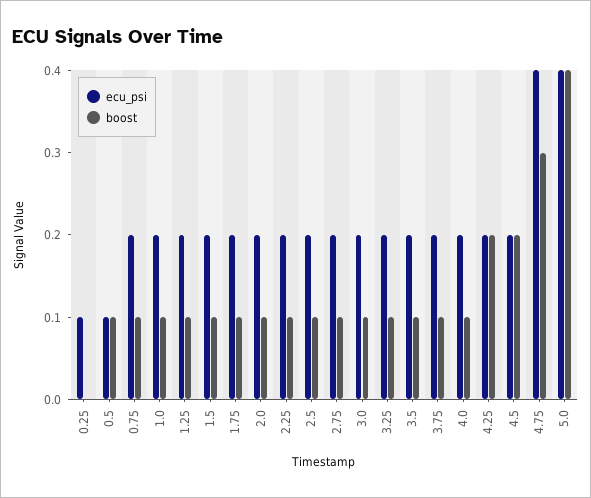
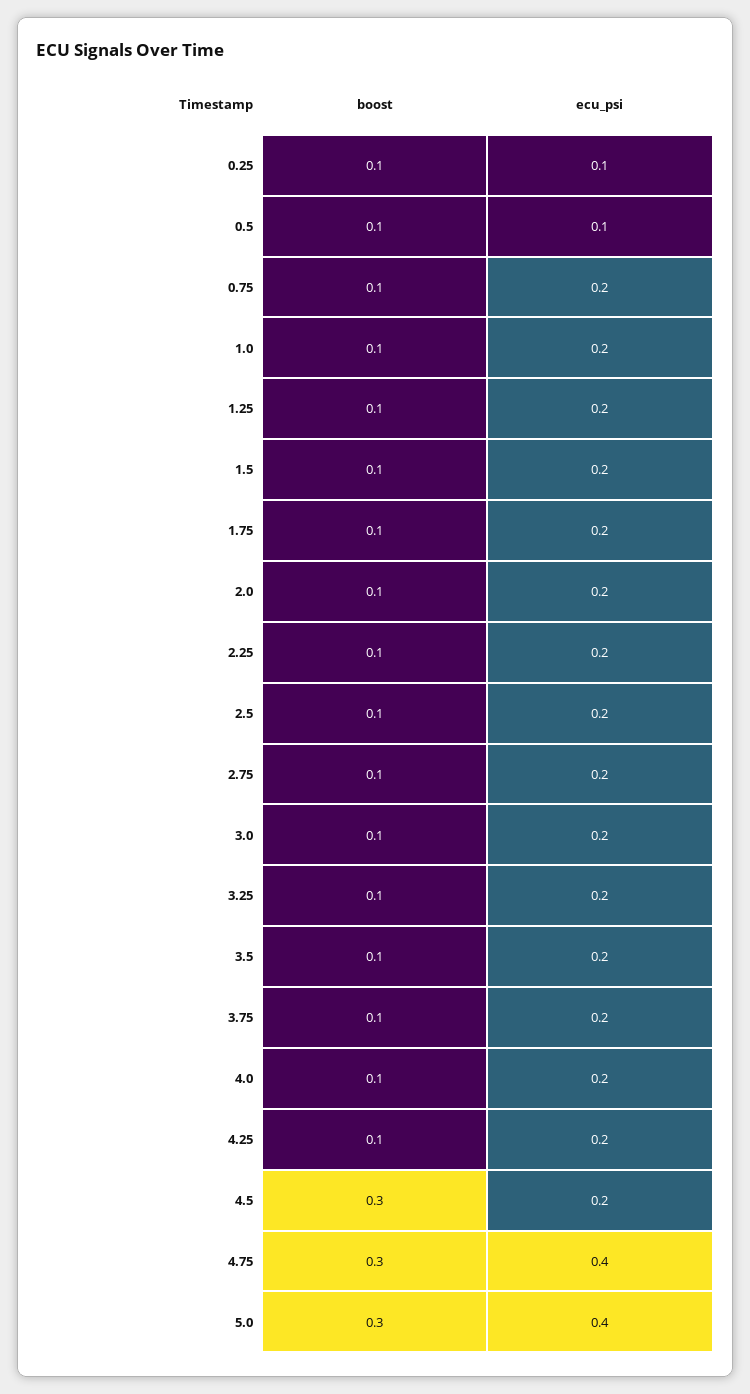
boost, 0.25: 0 -> 0.1
boost, 4.25: 0.2 -> 0.1
boost, 4.5: 0.2 -> 0.3
boost, 5.0: 0.4 -> 0.3

